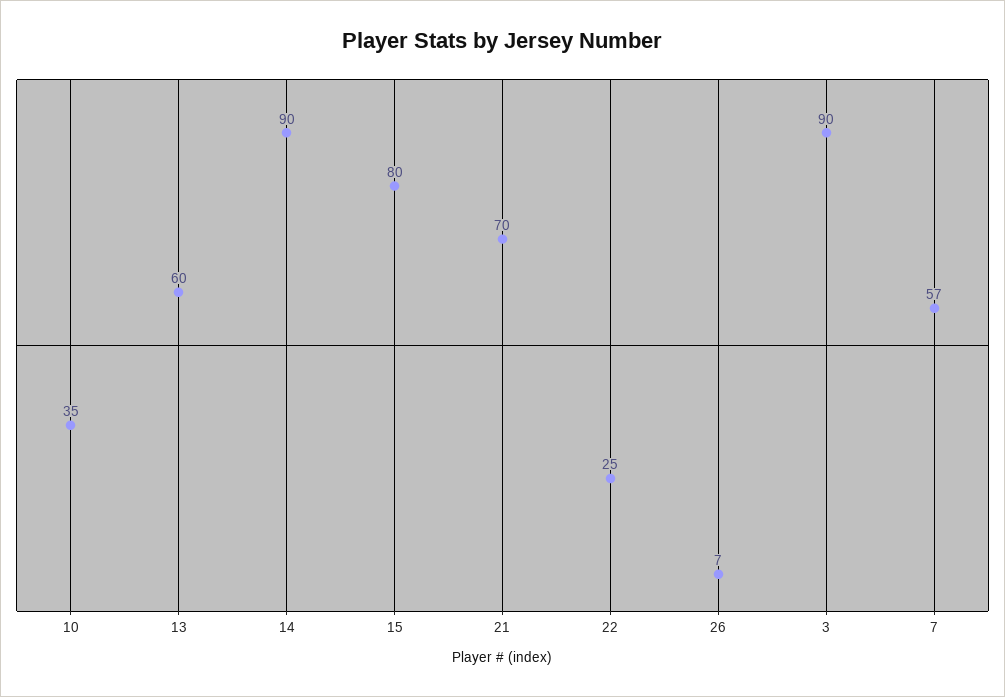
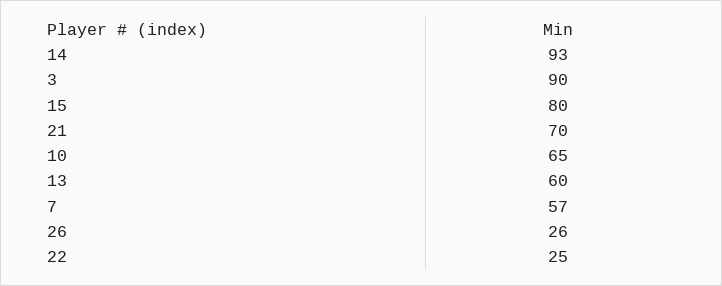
10: 35 -> 65
14: 90 -> 93
26: 7 -> 26

